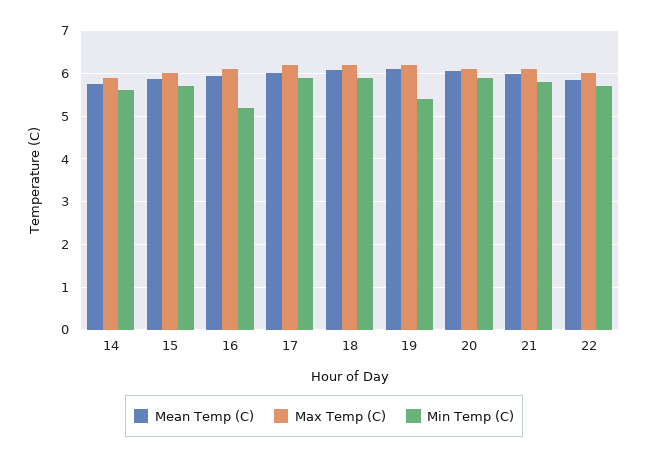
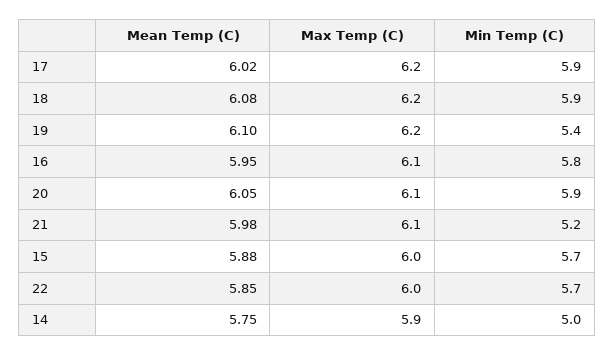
Min Temp (C), 14: 5.6 -> 5
Min Temp (C), 16: 5.2 -> 5.8
Min Temp (C), 21: 5.8 -> 5.2

